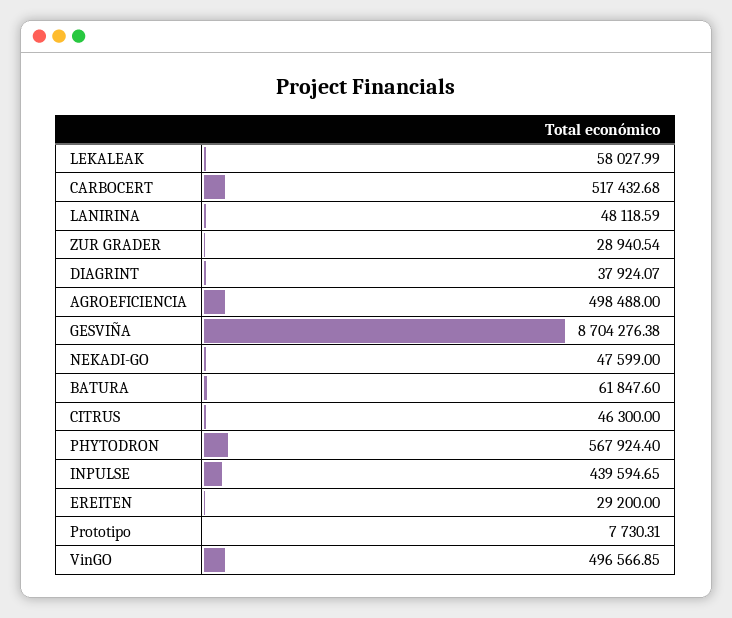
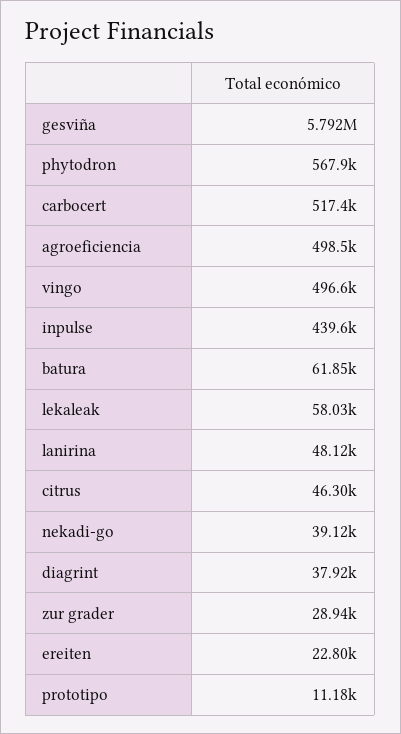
GESVIÑA: 8704276.38 -> 5792000
NEKADI-GO: 47599 -> 39120
EREITEN: 29200 -> 22800
Prototipo: 7730.31 -> 11180

